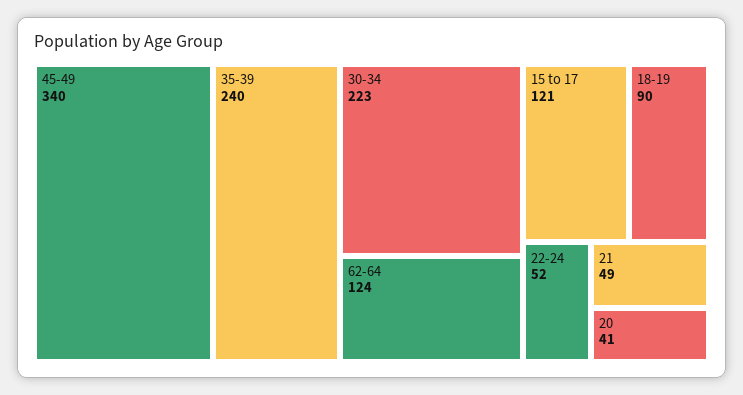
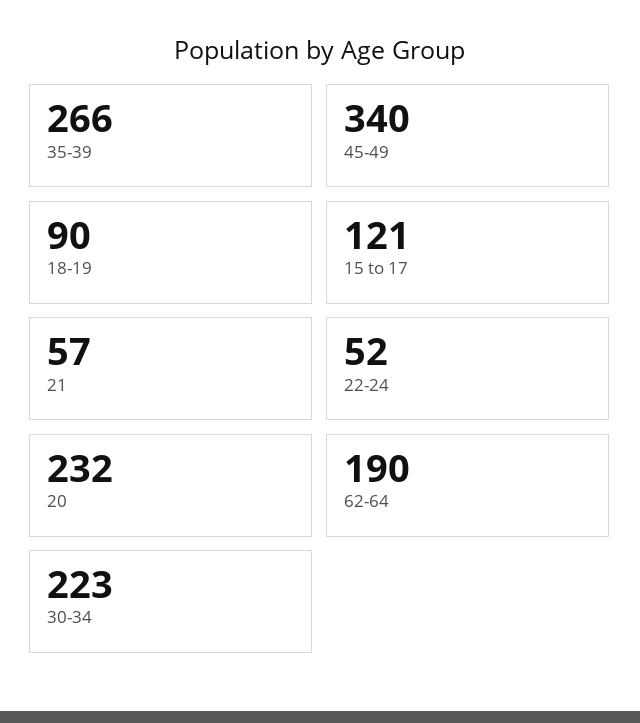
35-39: 240 -> 266
62-64: 124 -> 190
21: 49 -> 57
20: 41 -> 232

